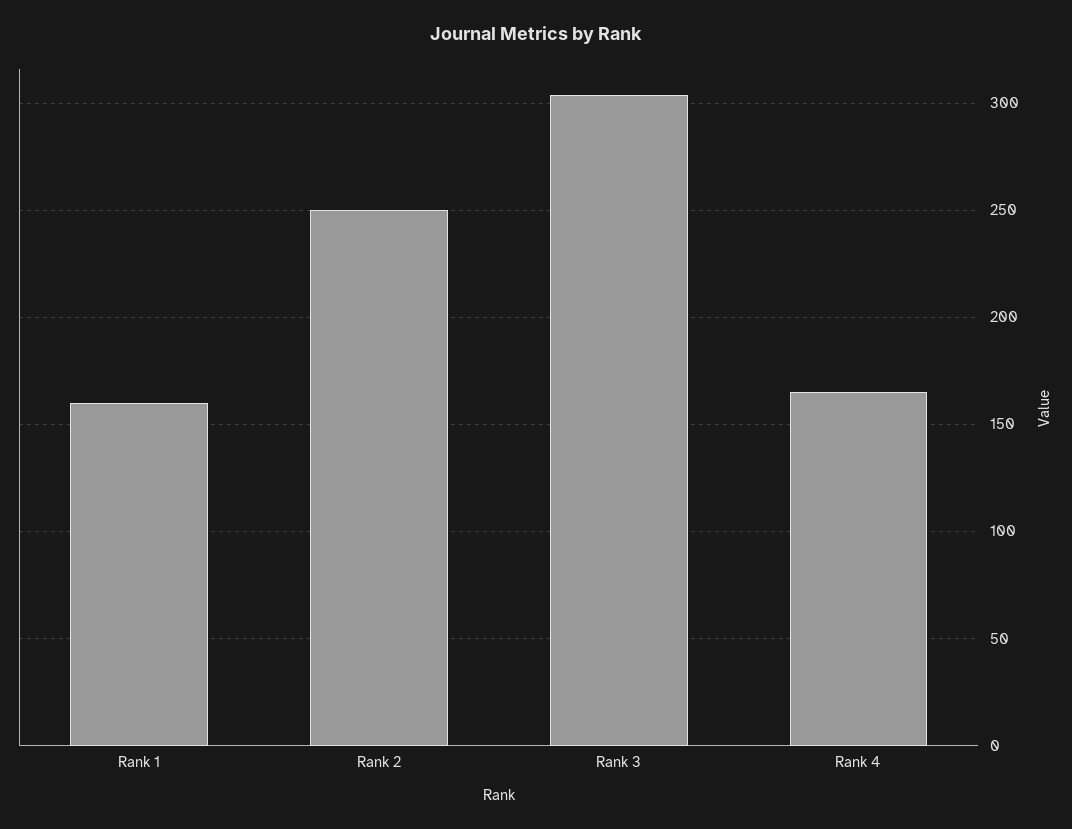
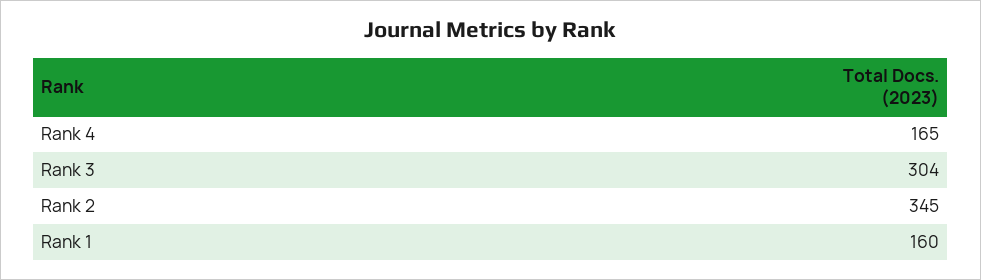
Rank 2: 250 -> 345

